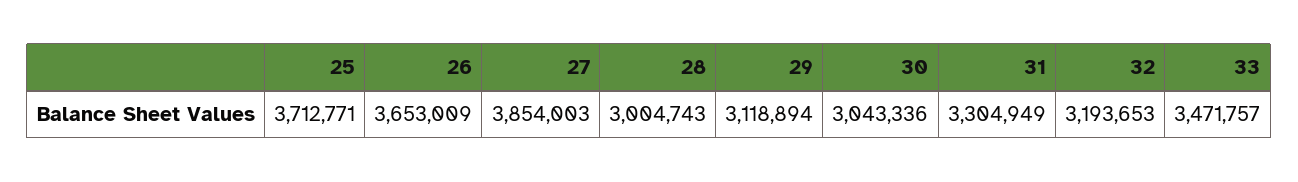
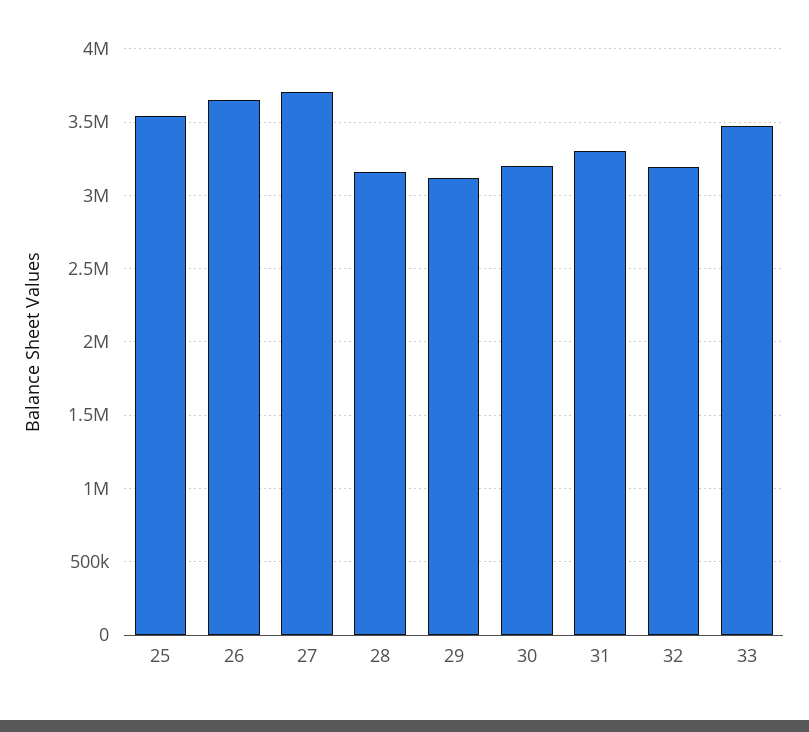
25: 3712771 -> 3550000
27: 3854003 -> 3700000
28: 3004743 -> 3150000
30: 3043336 -> 3200000

